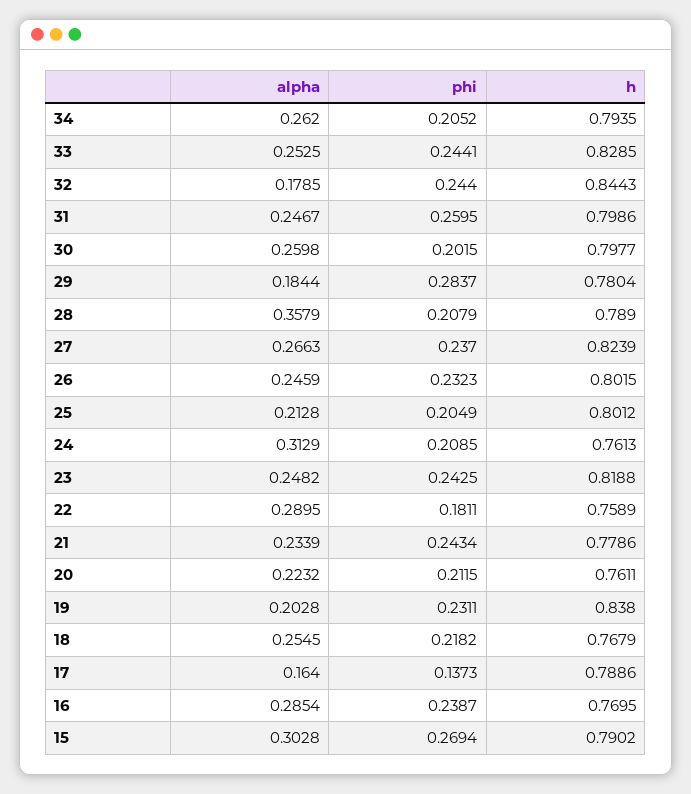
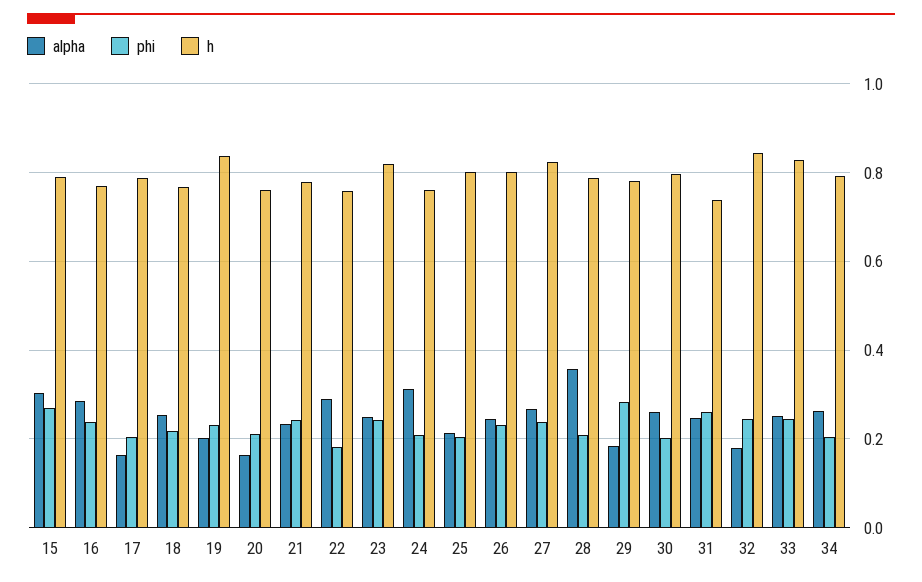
h, 31: 0.7986 -> 0.74
alpha, 20: 0.2232 -> 0.16
phi, 17: 0.1373 -> 0.2

